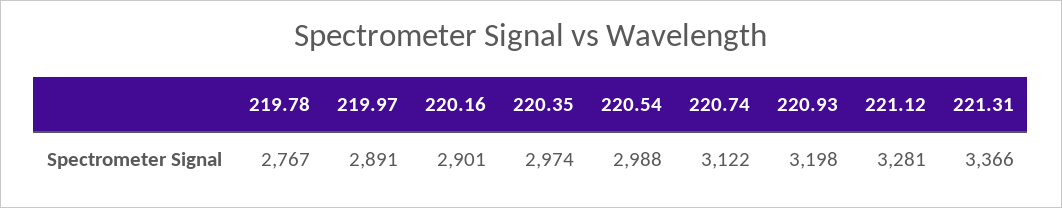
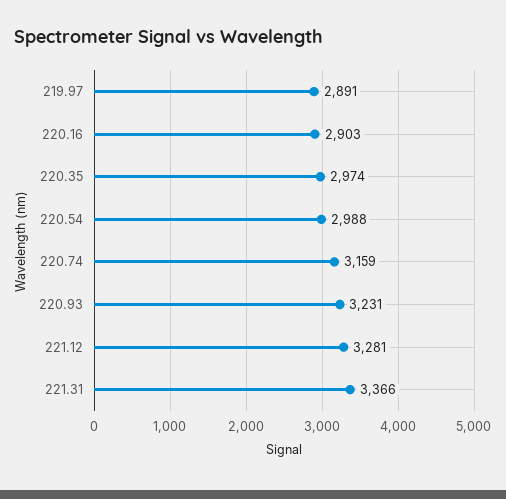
219.78: 2767 -> none
220.16: 2901 -> 2903
220.74: 3122 -> 3159
220.93: 3198 -> 3231

